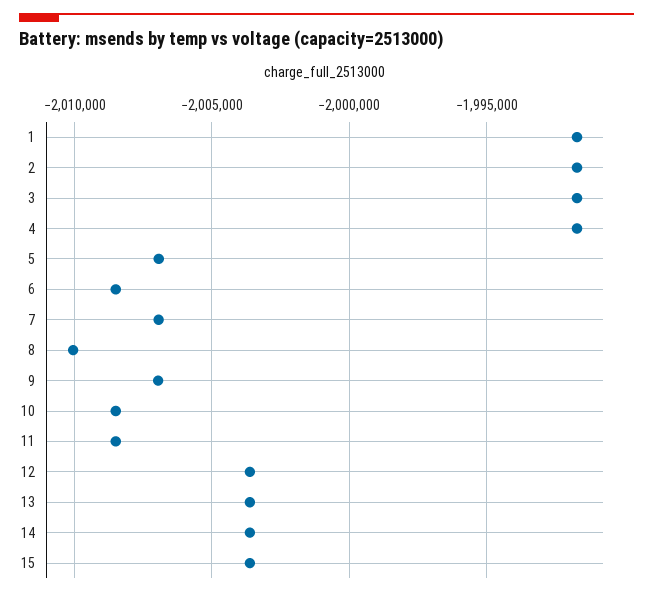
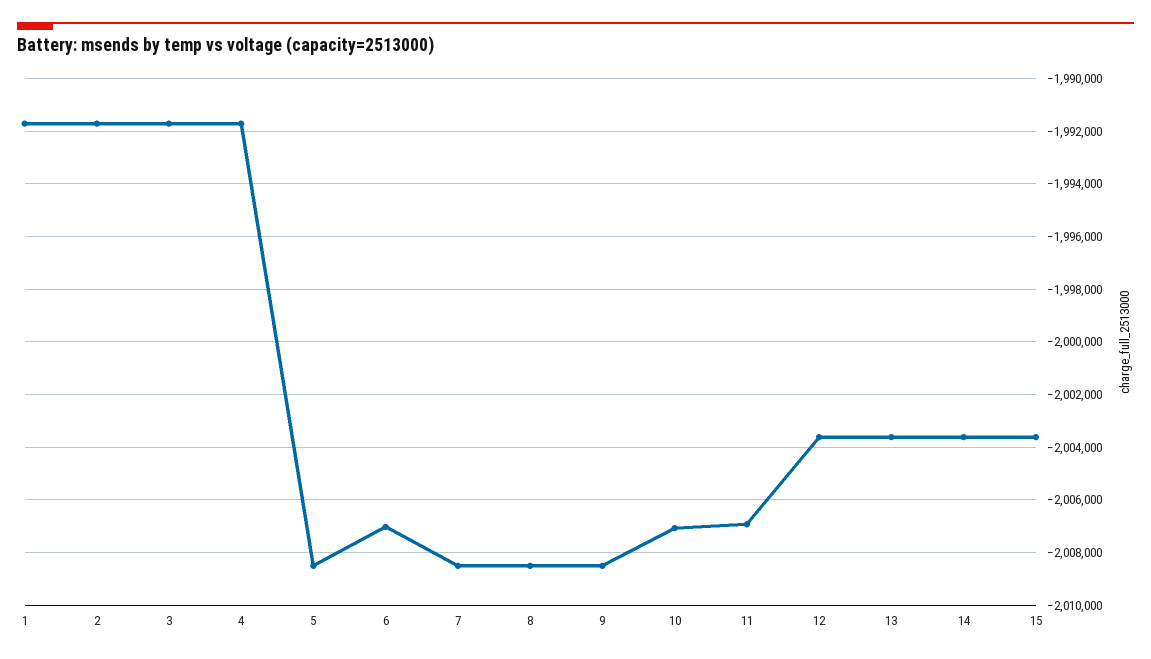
5: -2007000 -> -2008500
6: -2008500 -> -2007000
7: -2007000 -> -2008500
8: -2010000 -> -2008500
9: -2007000 -> -2008500
10: -2008500 -> -2007000
11: -2008500 -> -2007000

